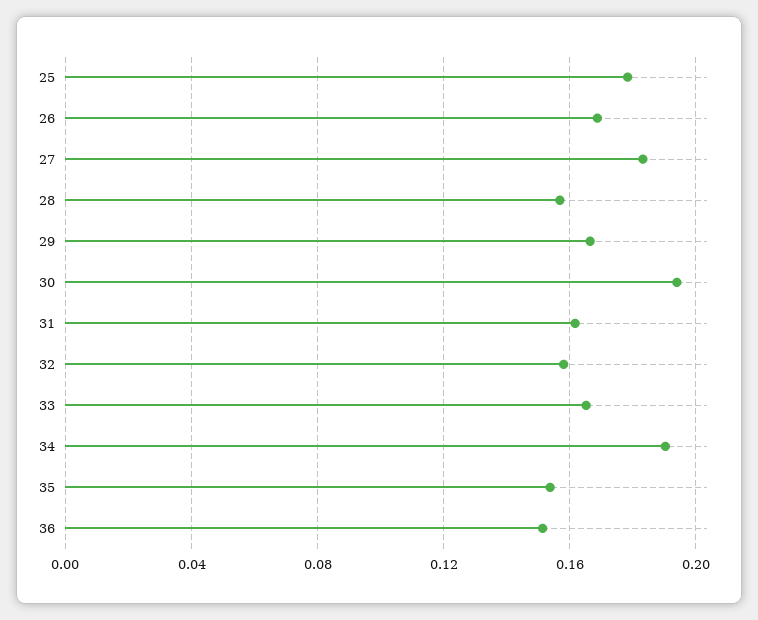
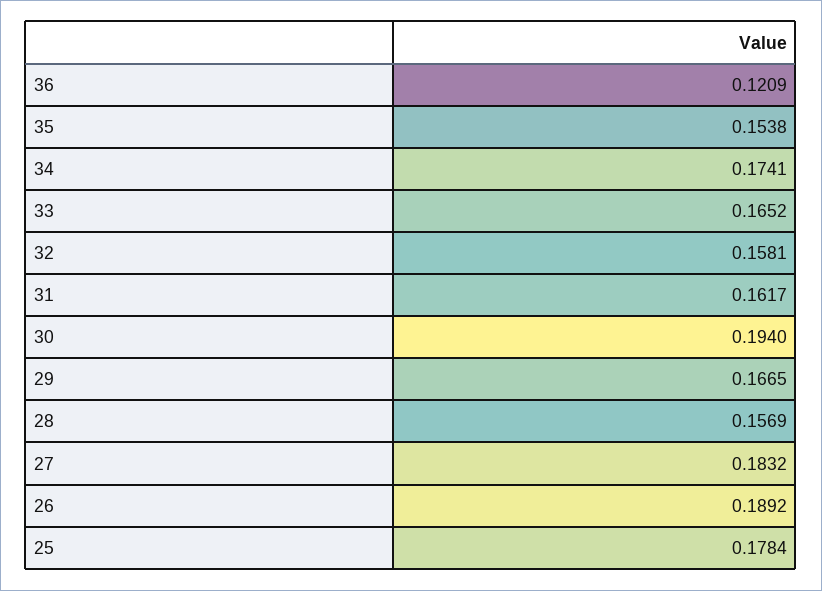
26: 0.17 -> 0.1892
34: 0.19 -> 0.1741
36: 0.15 -> 0.1209

